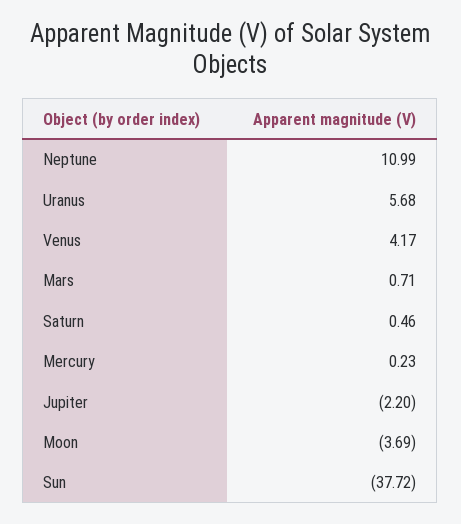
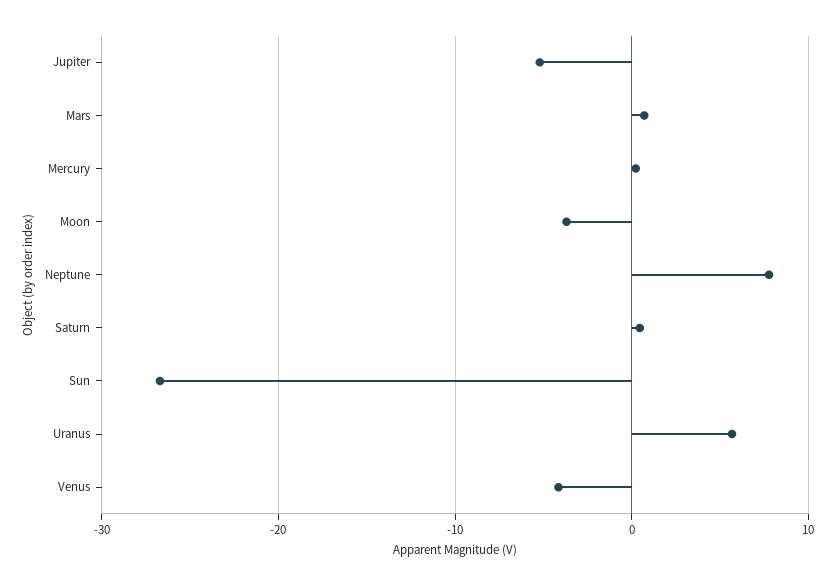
Neptune: 10.99 -> 8
Venus: 4.17 -> -4
Jupiter: -2.2 -> -5
Sun: -37.72 -> -27

